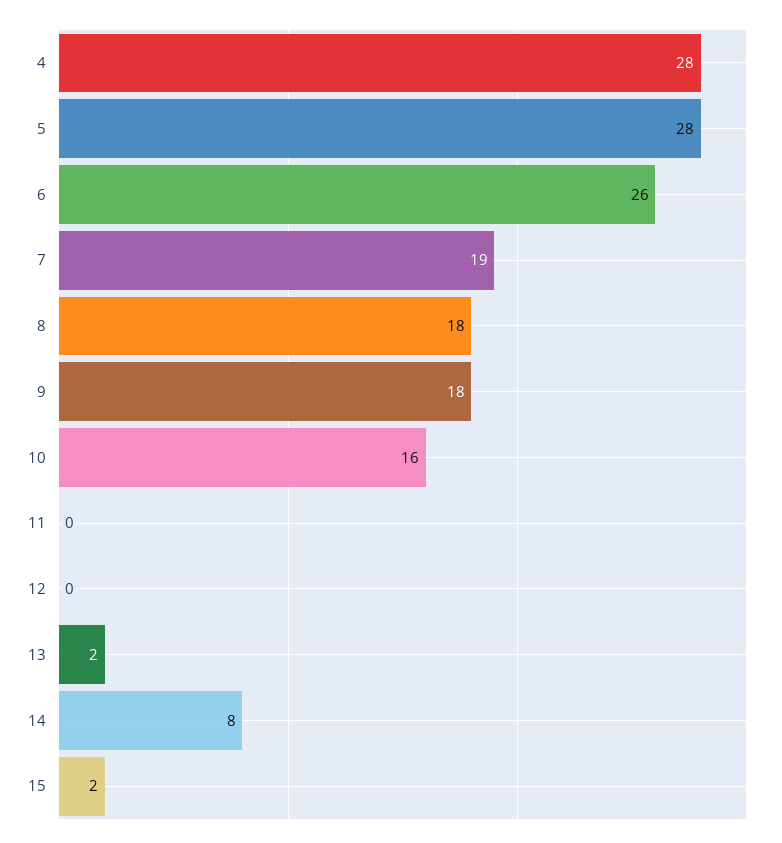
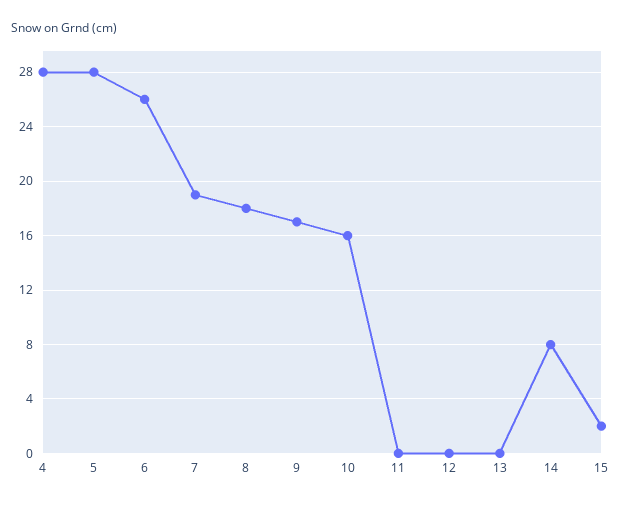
9: 18 -> 17
13: 2 -> 0

